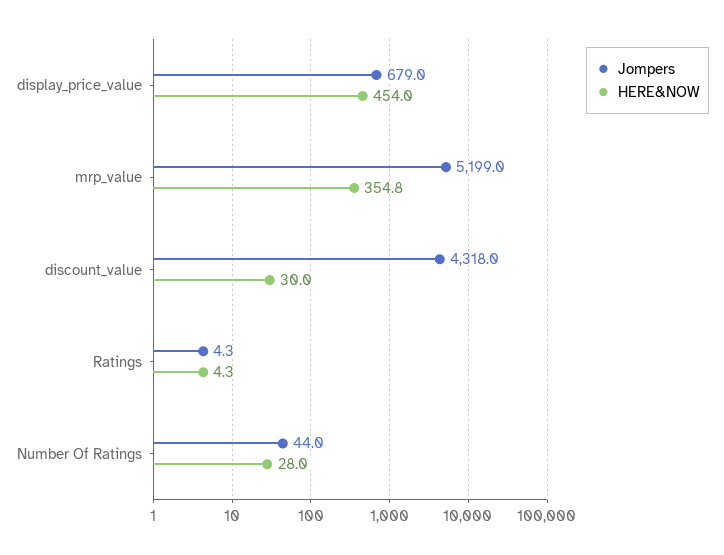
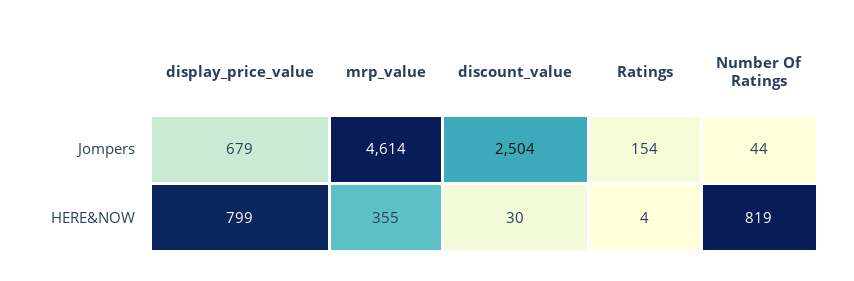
HERE&NOW, display_price_value: 454 -> 799
Jompers, mrp_value: 5199 -> 4614
Jompers, discount_value: 4318 -> 2504
Jompers, Ratings: 4.3 -> 154
HERE&NOW, Number Of Ratings: 28 -> 819

